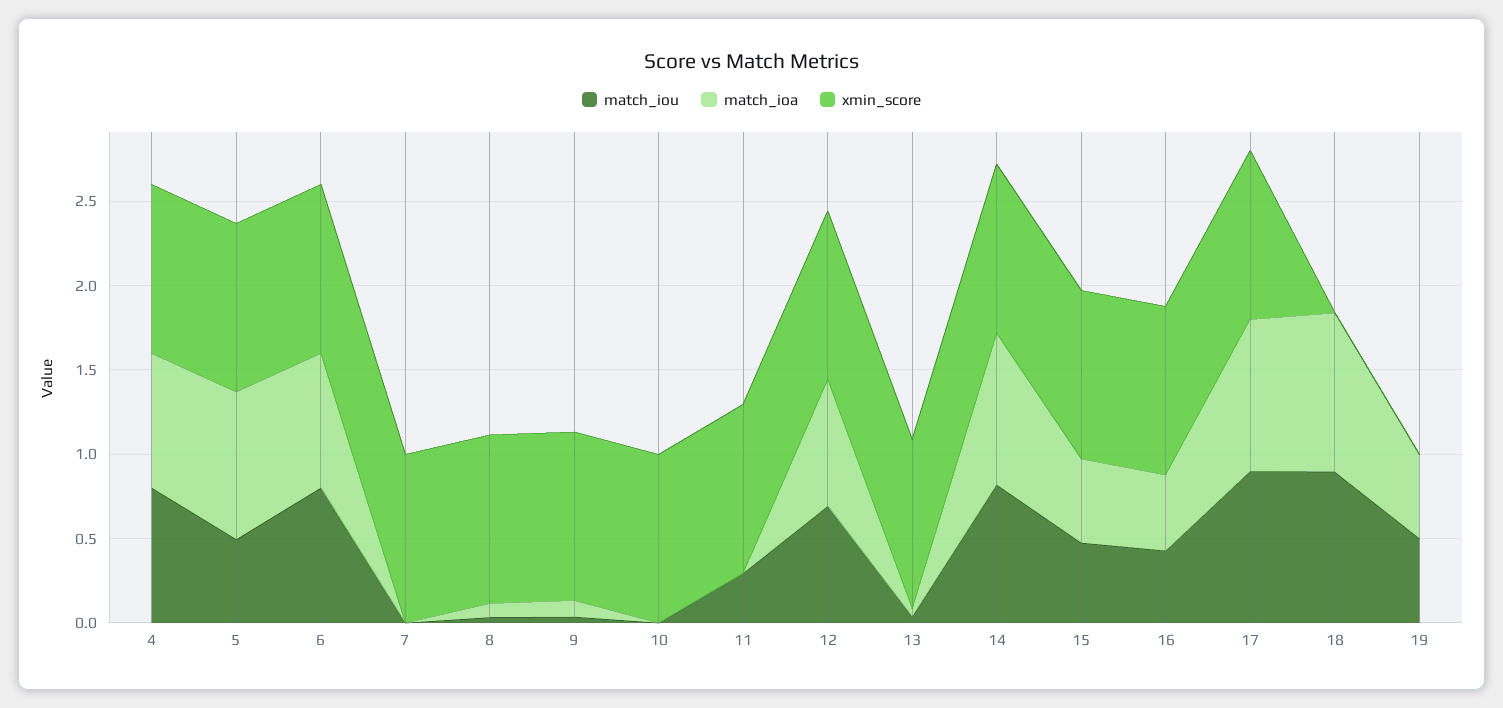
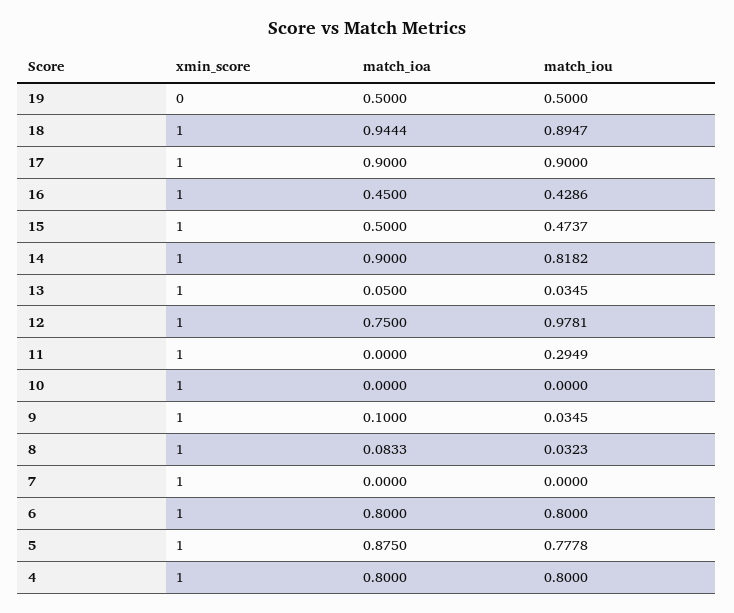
match_iou, 5: 0.5 -> 0.7778
match_iou, 12: 0.7 -> 0.9781
xmin_score, 18: 0 -> 1

